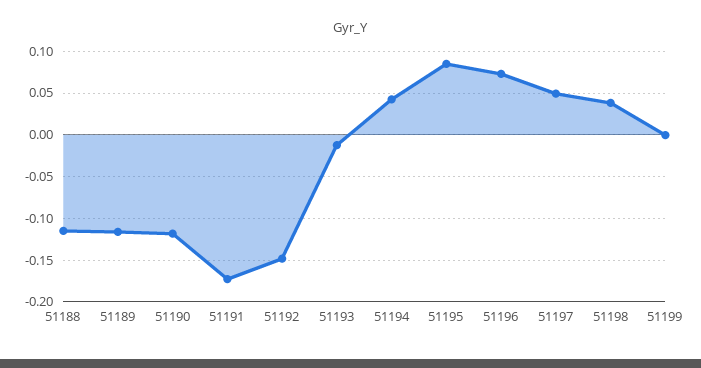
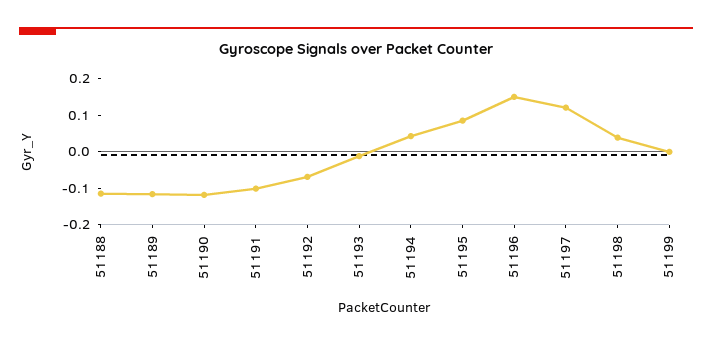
51191: -0.17 -> -0.1
51192: -0.15 -> -0.075
51196: 0.07 -> 0.15
51197: 0.05 -> 0.125

